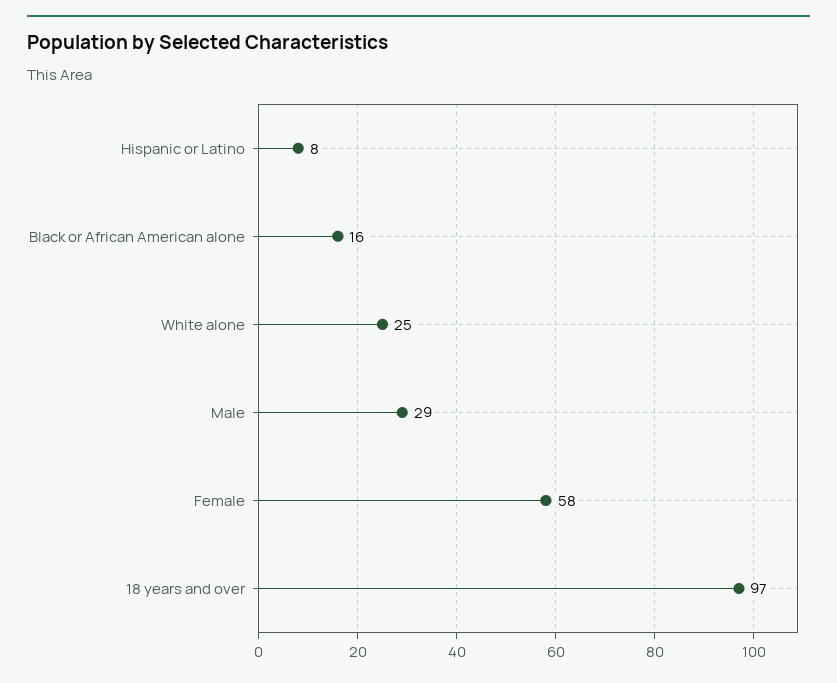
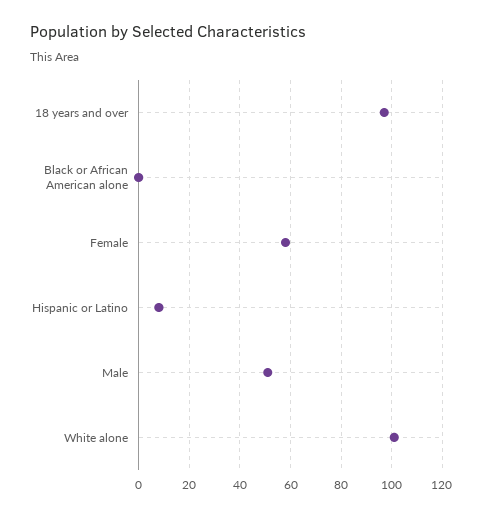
Black or African American alone: 16 -> 0
White alone: 25 -> 100
Male: 29 -> 50

